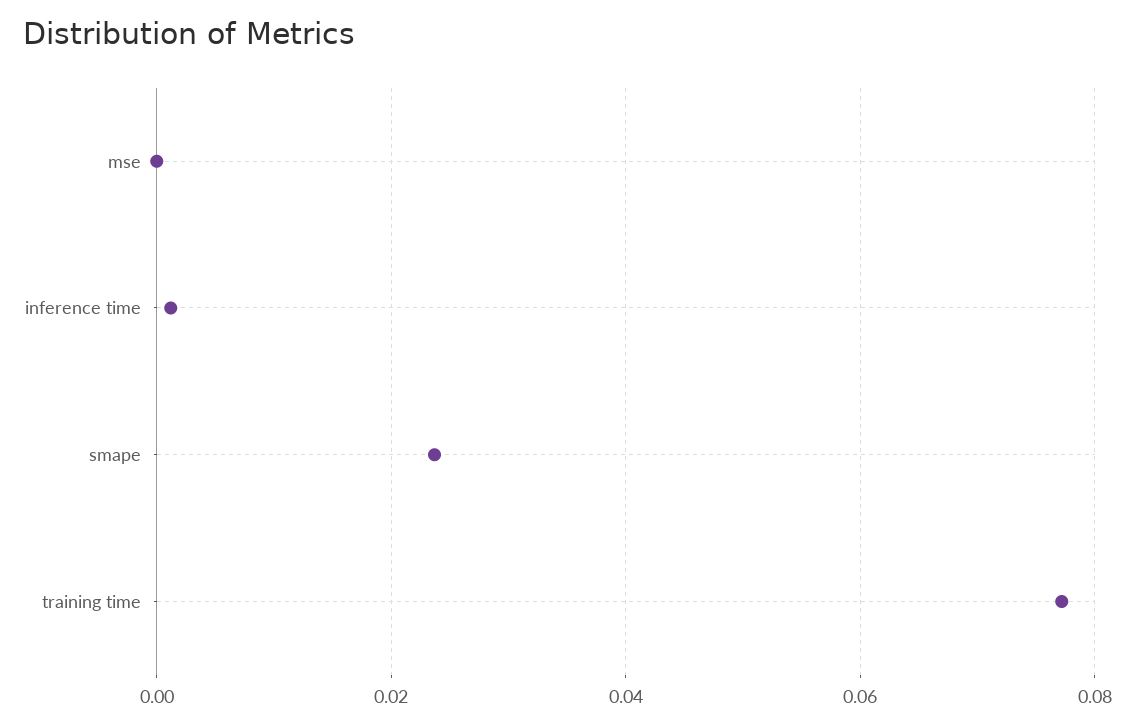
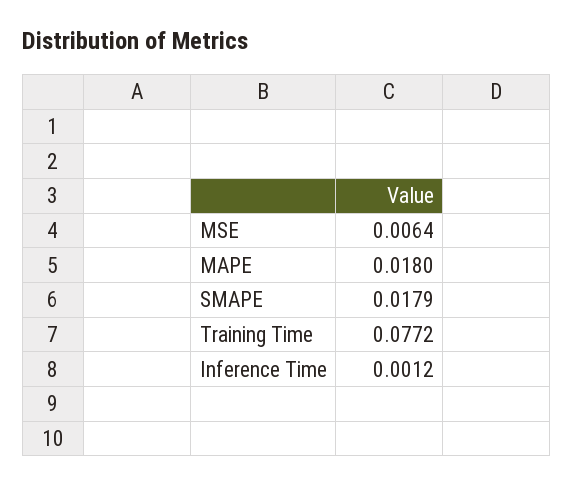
mse: 0 -> 0.0064
smape: 0.024 -> 0.0179
MAPE: none -> 0.018

